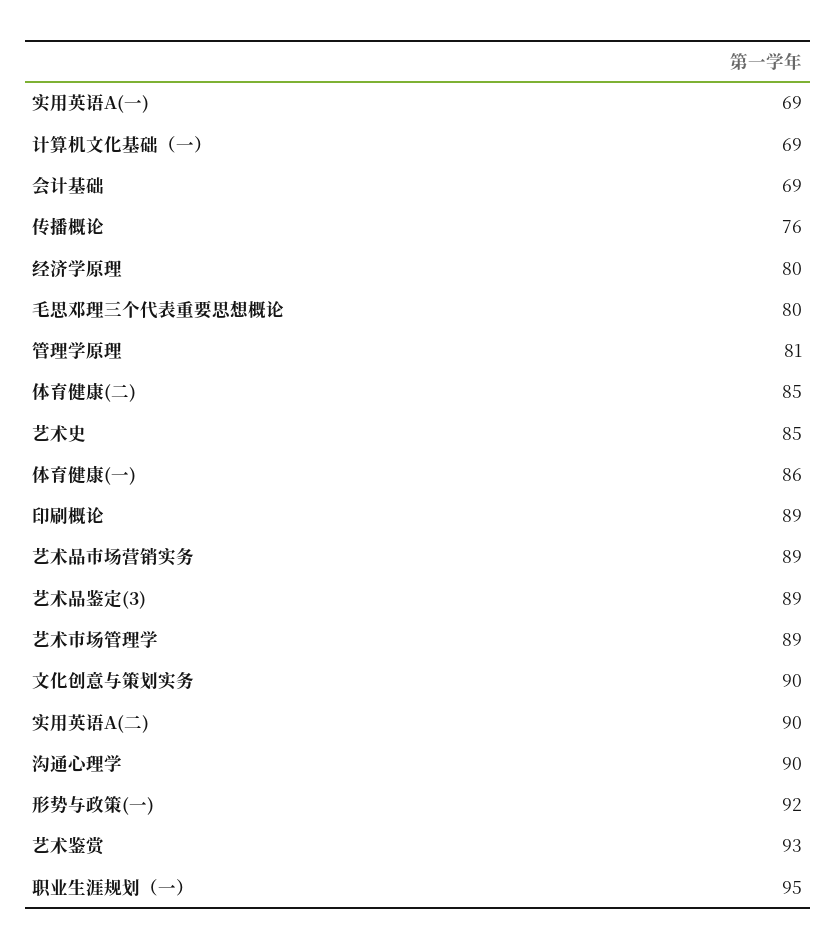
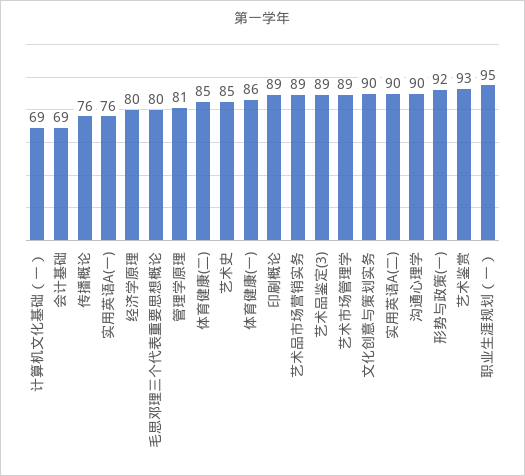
实用英语A(一): 69 -> 76

